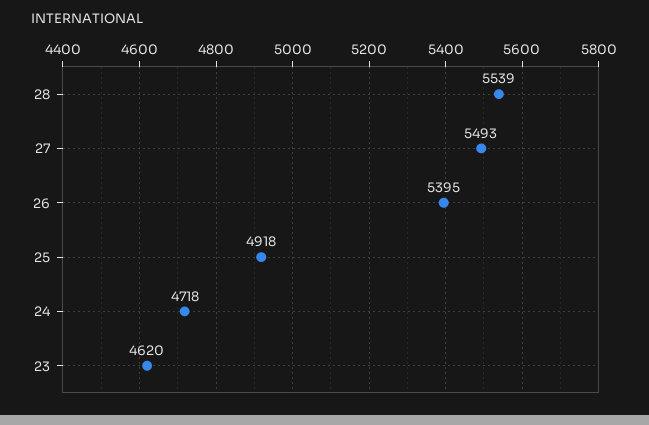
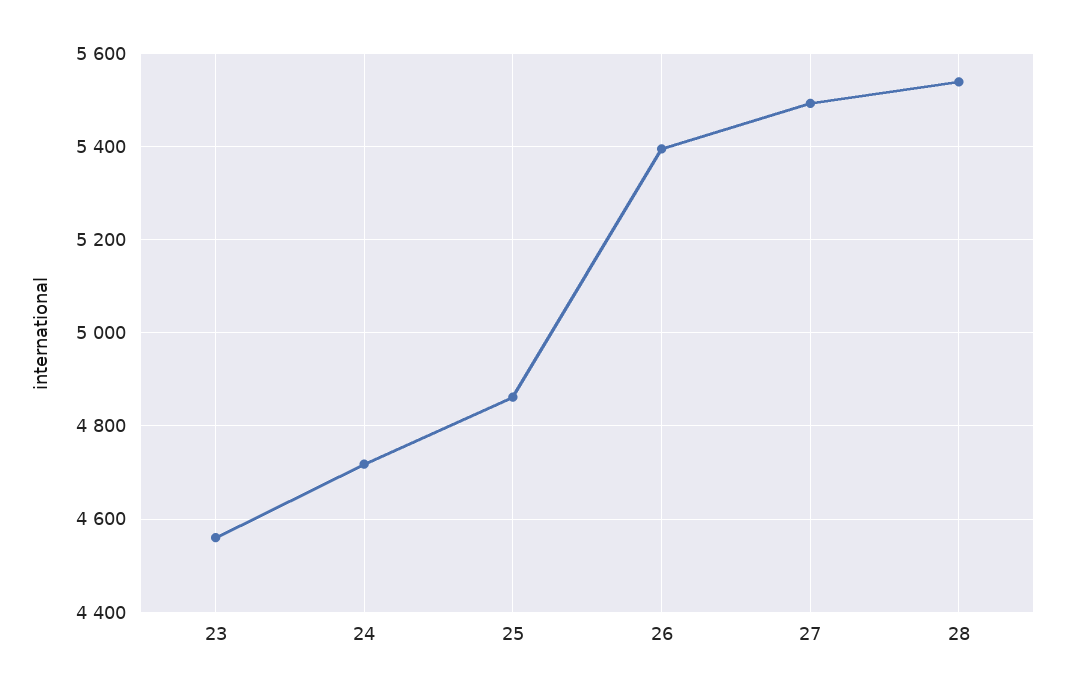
25: 4918 -> 4860
23: 4620 -> 4560

